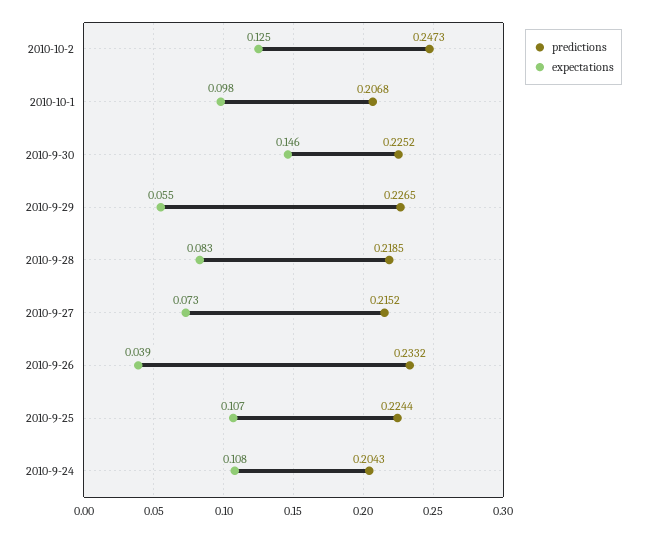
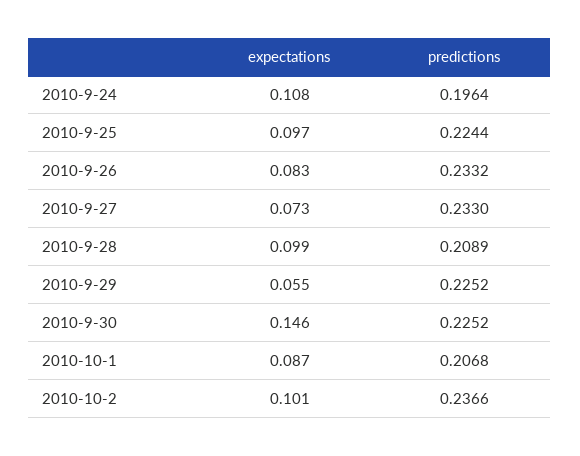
predictions, 2010-10-2: 0.2473 -> 0.2366
expectations, 2010-10-2: 0.125 -> 0.101
expectations, 2010-10-1: 0.098 -> 0.087
predictions, 2010-9-29: 0.2265 -> 0.2252
predictions, 2010-9-28: 0.2185 -> 0.2089
expectations, 2010-9-28: 0.083 -> 0.099
predictions, 2010-9-27: 0.2152 -> 0.233
expectations, 2010-9-26: 0.039 -> 0.083
expectations, 2010-9-25: 0.107 -> 0.097
predictions, 2010-9-24: 0.2043 -> 0.1964

